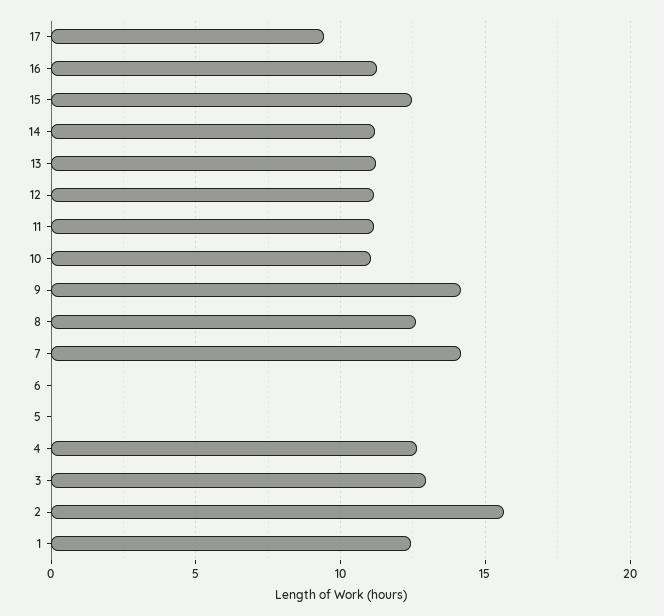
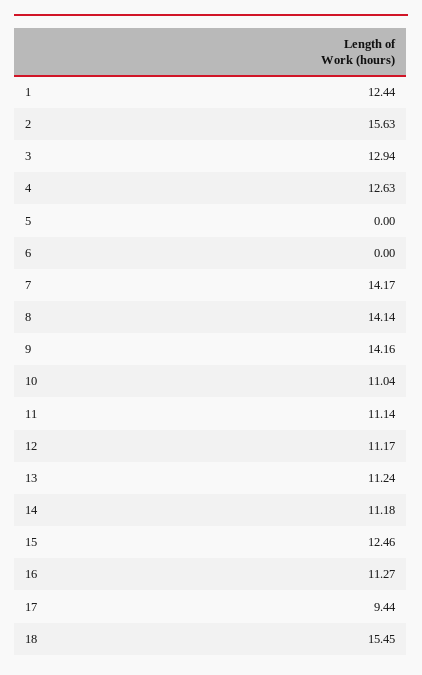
8: 12.5 -> 14.14
18: none -> 15.45

